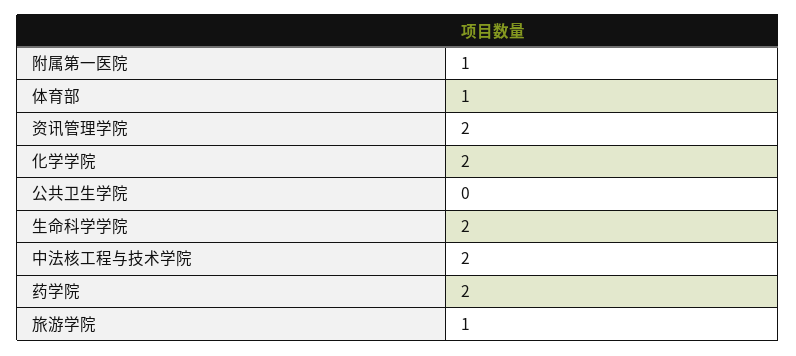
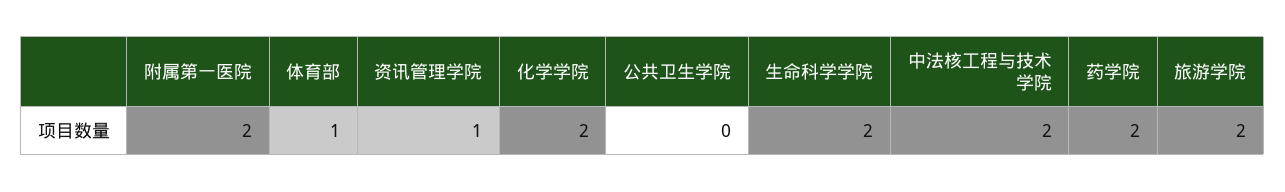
附属第一医院: 1 -> 2
资讯管理学院: 2 -> 1
旅游学院: 1 -> 2

